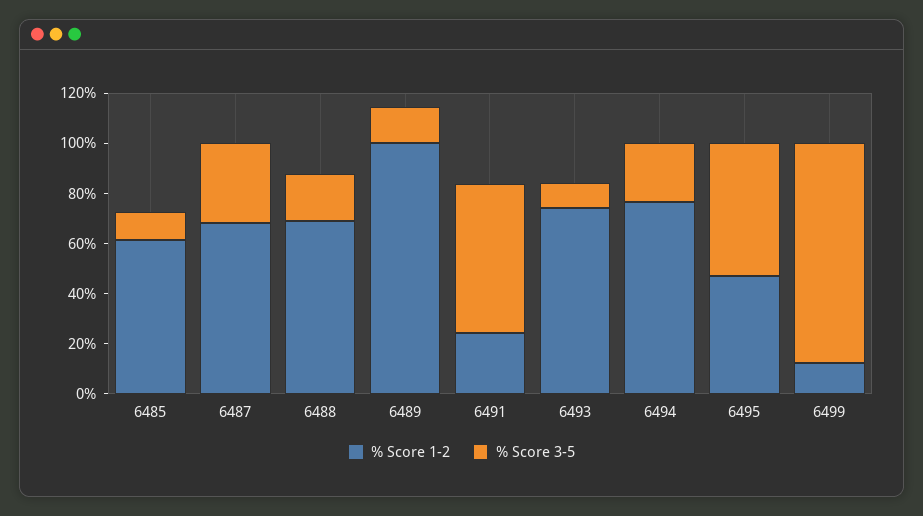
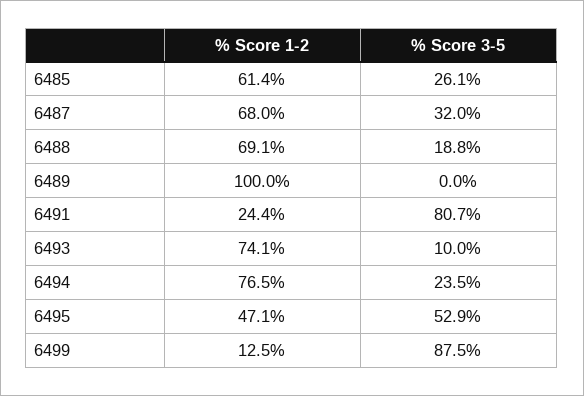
% Score 3-5, 6485: 10 -> 26.1
% Score 3-5, 6489: 15 -> 0
% Score 3-5, 6491: 60 -> 80.7

